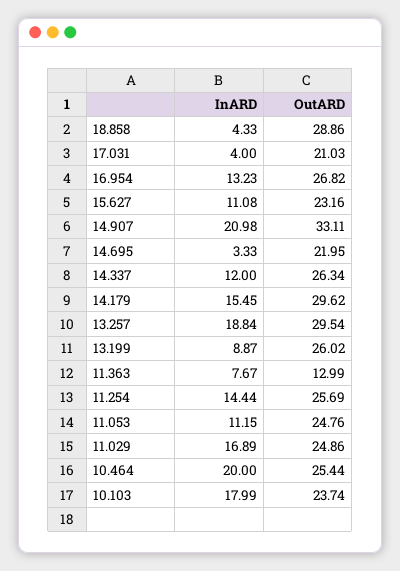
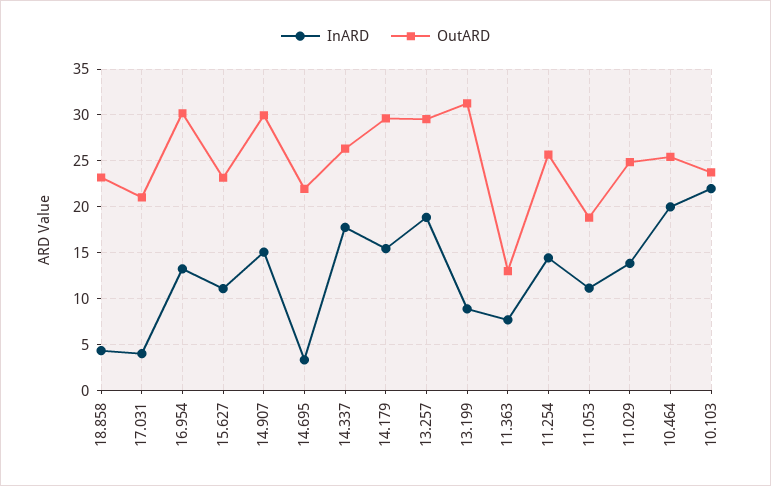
OutARD, 18.858: 28.86 -> 23
OutARD, 16.954: 26.82 -> 30
InARD, 14.907: 20.98 -> 15
OutARD, 14.907: 33.11 -> 30
InARD, 14.337: 12 -> 18
OutARD, 13.199: 26.02 -> 31
OutARD, 11.053: 24.76 -> 19
InARD, 11.029: 16.89 -> 14
InARD, 10.103: 17.99 -> 22

